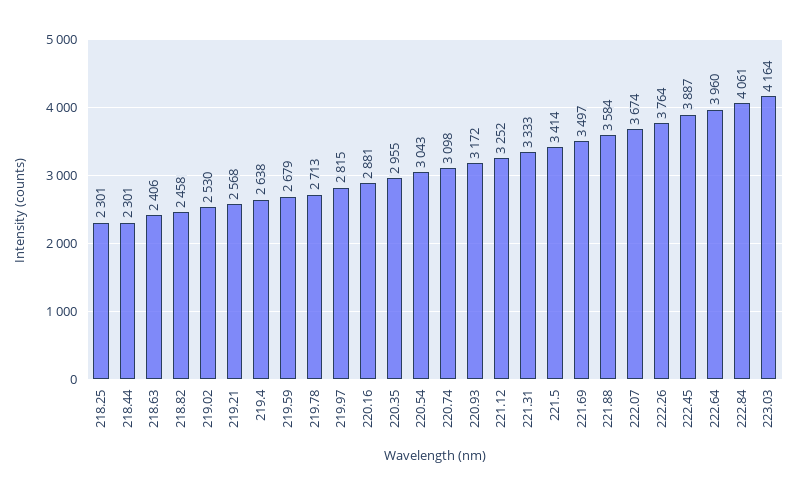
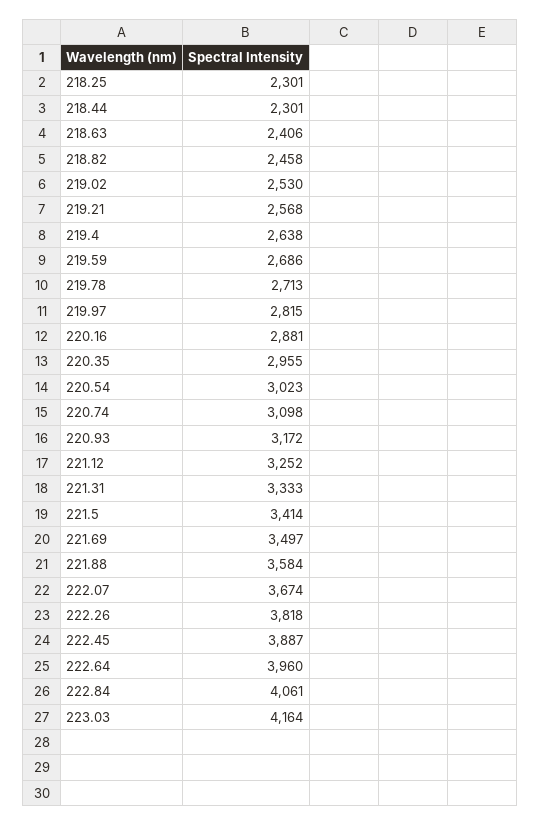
219.59: 2679 -> 2686
220.54: 3043 -> 3023
222.26: 3764 -> 3818

